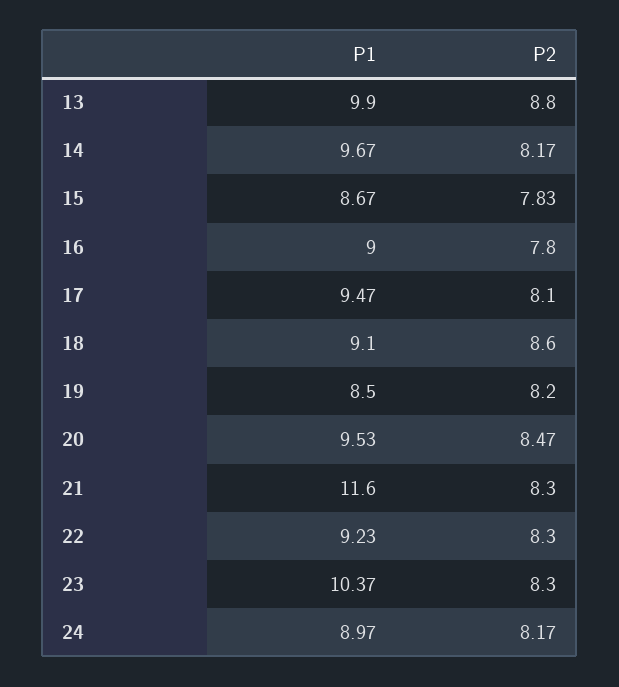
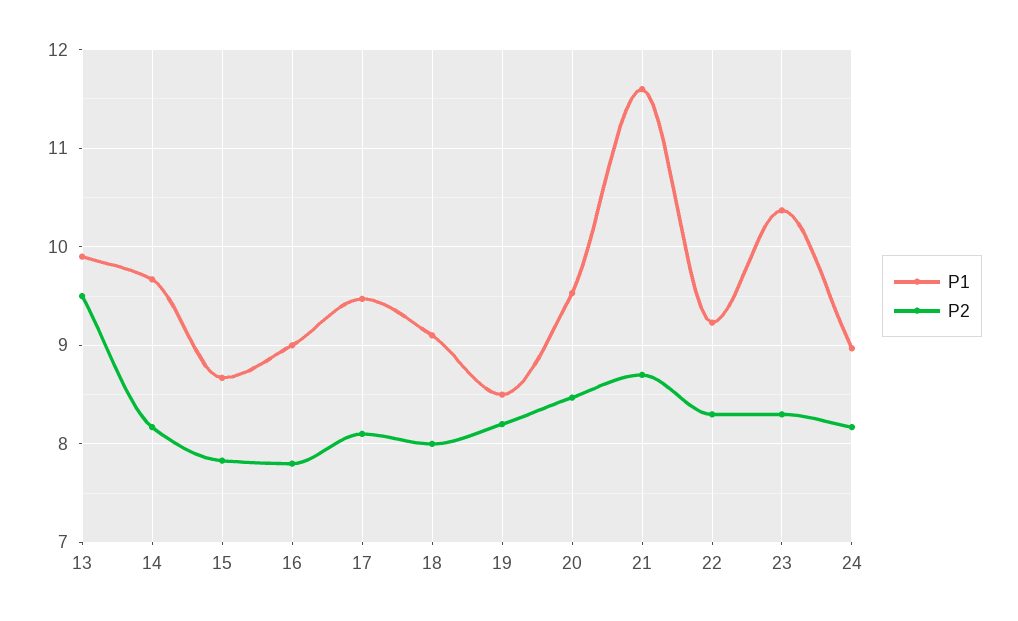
P2, 13: 8.8 -> 9.5
P2, 18: 8.6 -> 8
P2, 21: 8.3 -> 8.7

